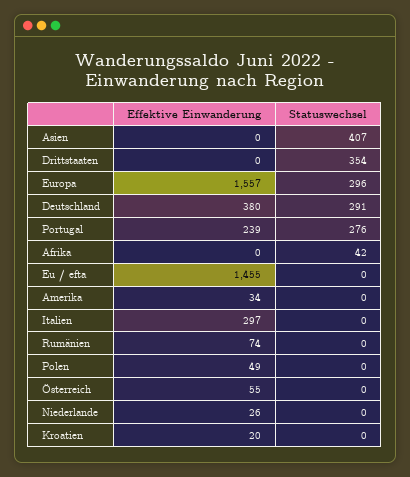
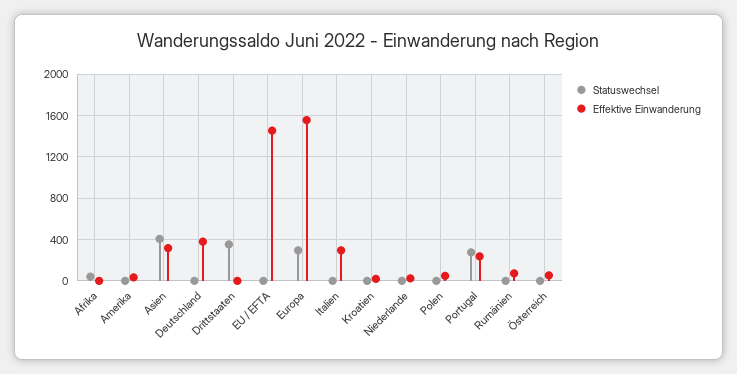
Effektive Einwanderung, Asien: 0 -> 300
Statuswechsel, Deutschland: 291 -> 0

